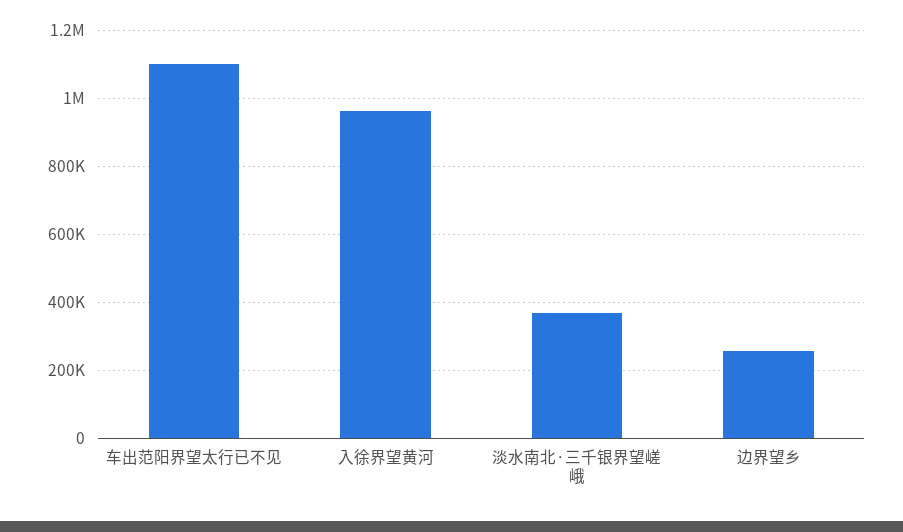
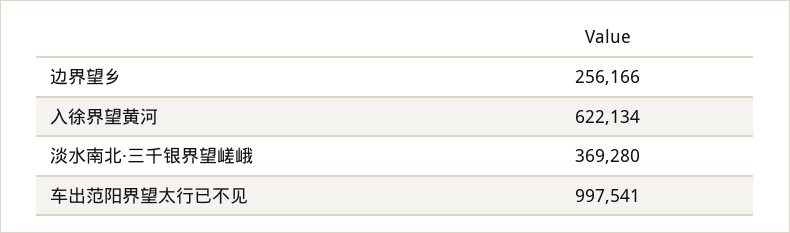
车出范阳界望太行已不见: 1100000 -> 997541
入徐界望黄河: 960000 -> 622134

